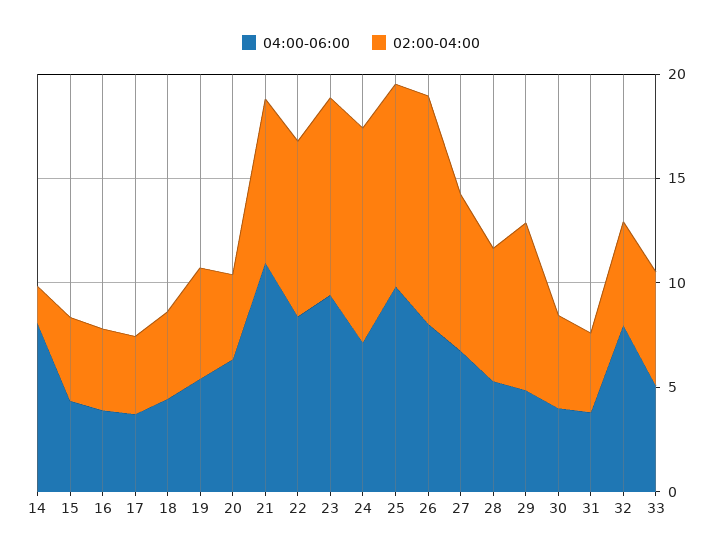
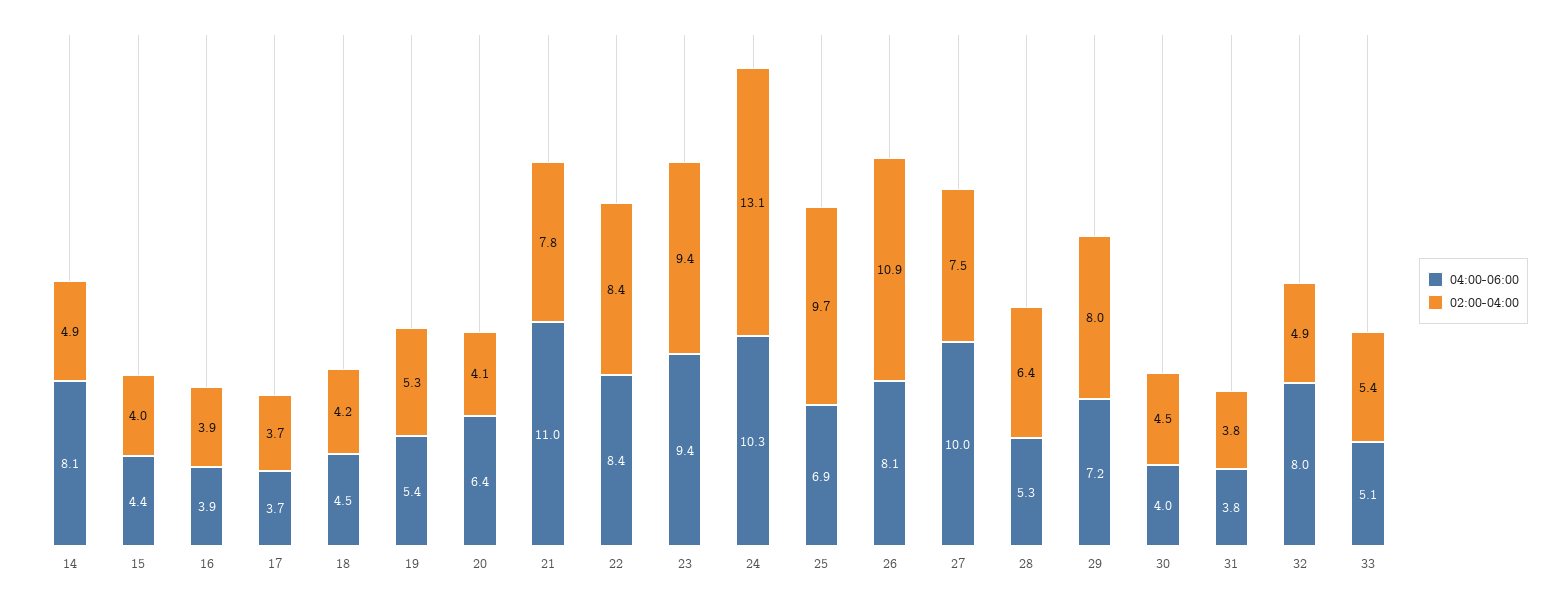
02:00-04:00, 14: 2 -> 4.9
04:00-06:00, 24: 7 -> 10.3
02:00-04:00, 24: 10 -> 13.1
04:00-06:00, 25: 10 -> 6.9
04:00-06:00, 27: 7 -> 10
04:00-06:00, 29: 5 -> 7.2

